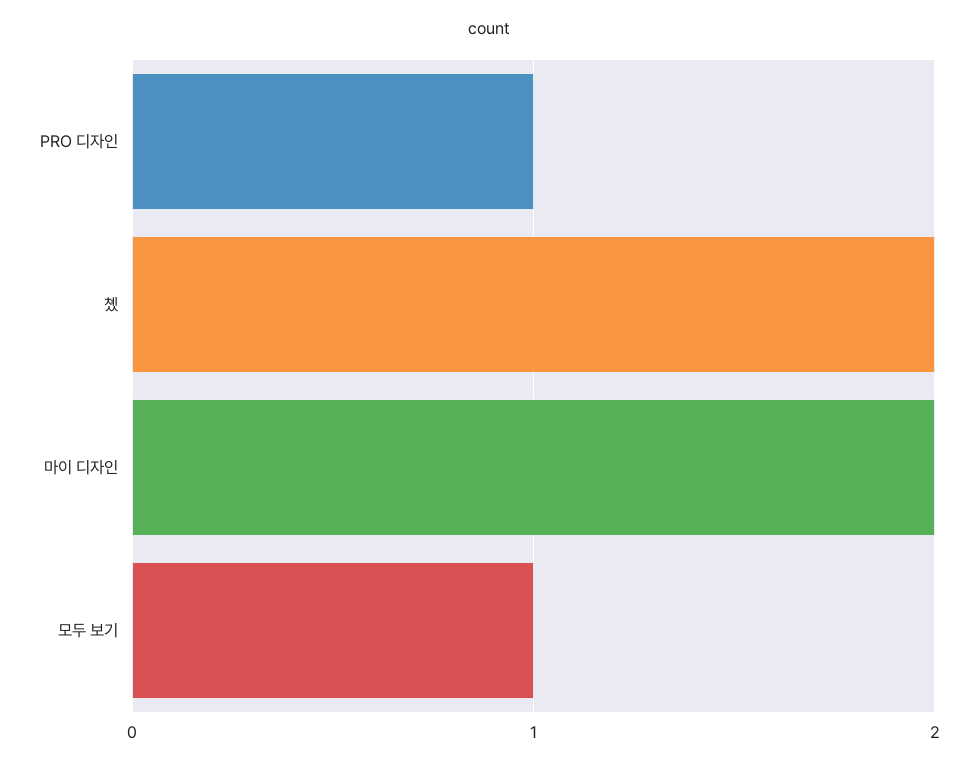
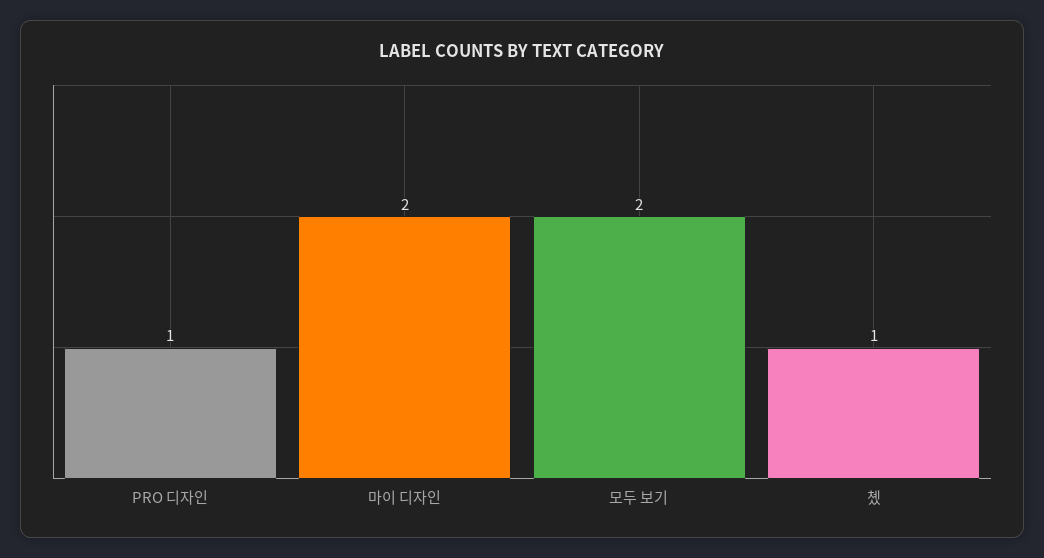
촀: 2 -> 1
모두 보기: 1 -> 2

